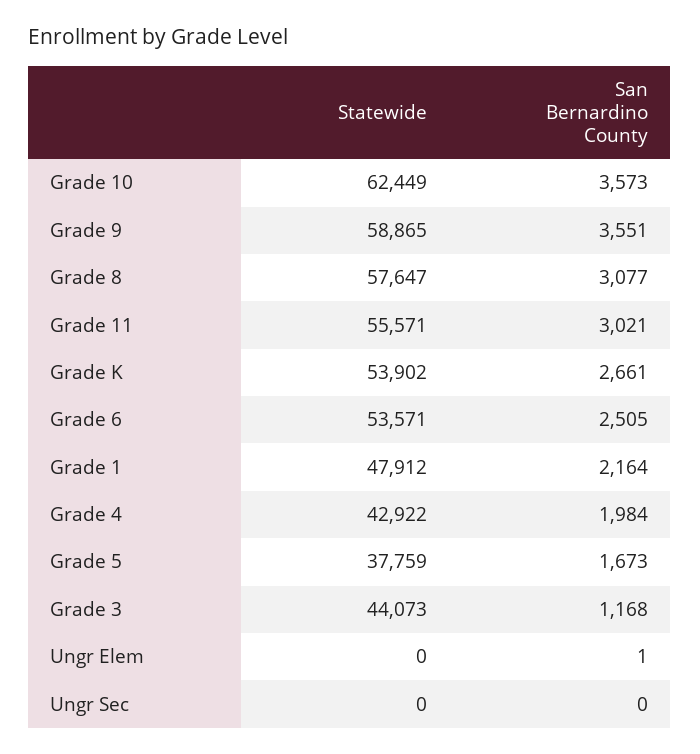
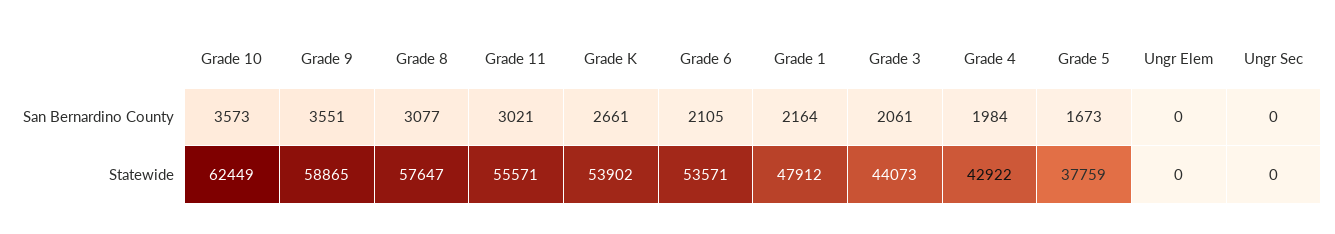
San Bernardino County, Grade 6: 2505 -> 2105
San Bernardino County, Grade 3: 1168 -> 2061
San Bernardino County, Ungr Elem: 1 -> 0

